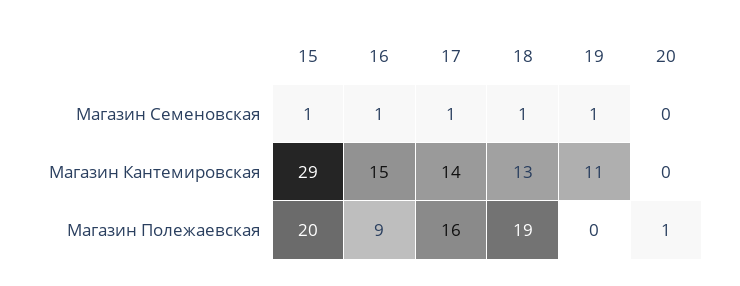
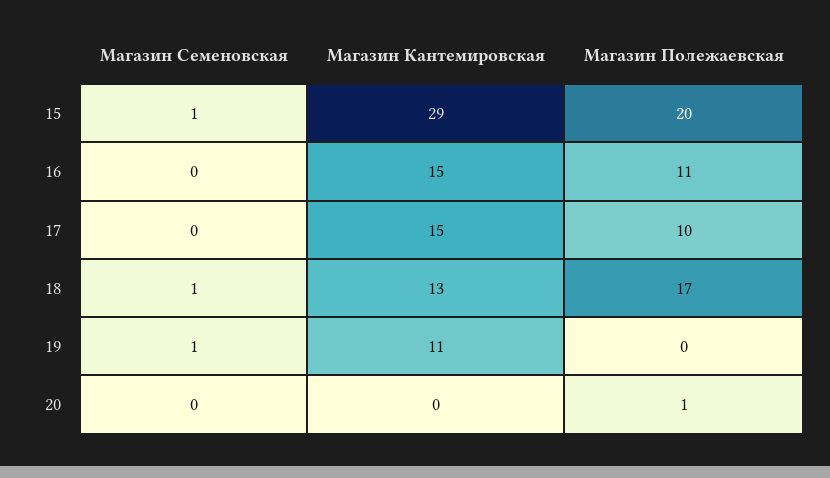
16, Магазин Семеновская: 1 -> 0
17, Магазин Семеновская: 1 -> 0
17, Магазин Кантемировская: 14 -> 15
16, Магазин Полежаевская: 9 -> 11
17, Магазин Полежаевская: 16 -> 10
18, Магазин Полежаевская: 19 -> 17

